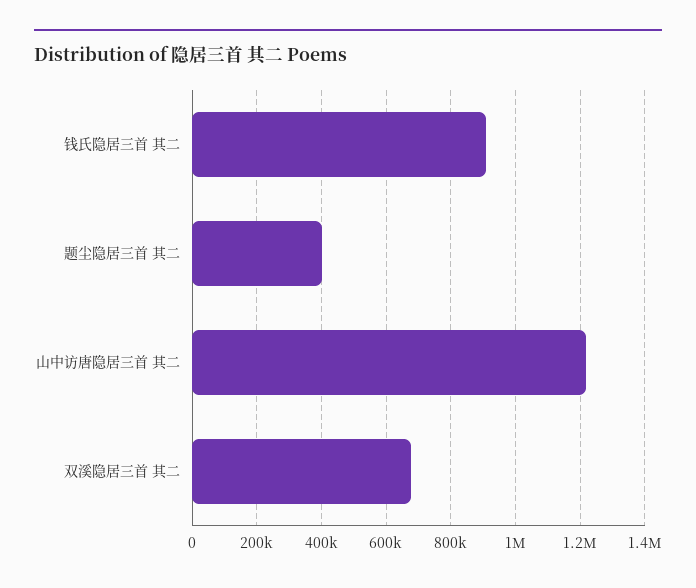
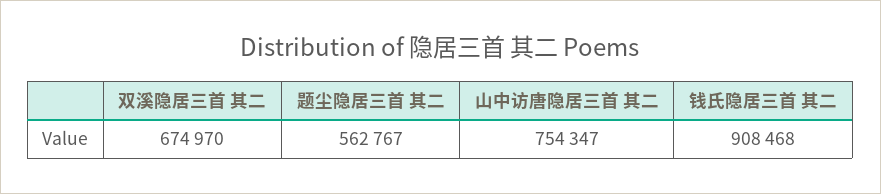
题尘隐居三首 其二: 400000 -> 562767
山中访唐隐居三首 其二: 1220000 -> 754347

